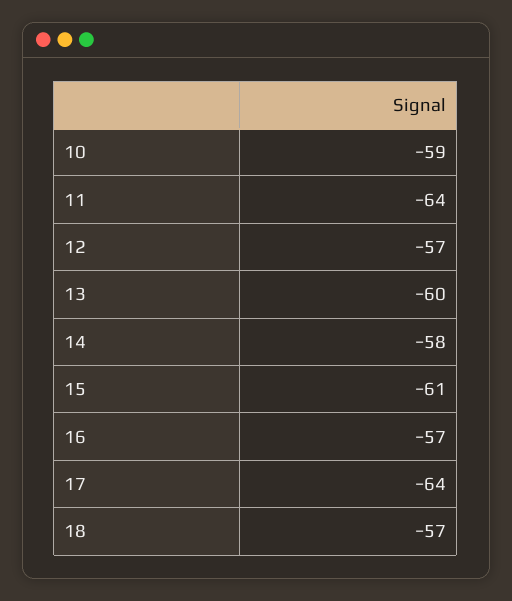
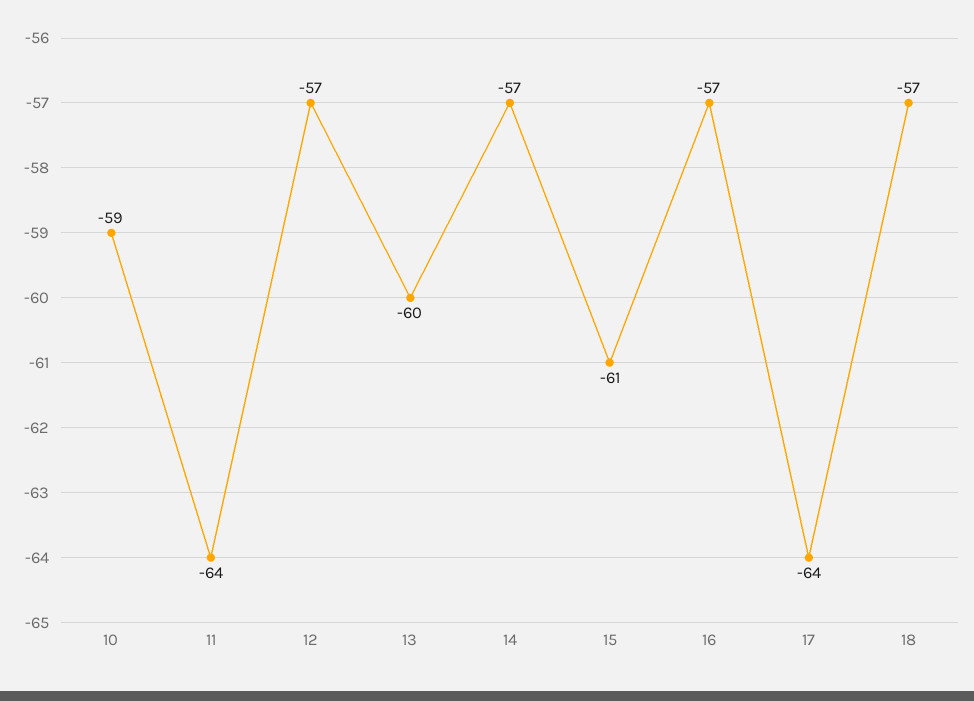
14: -58 -> -57

